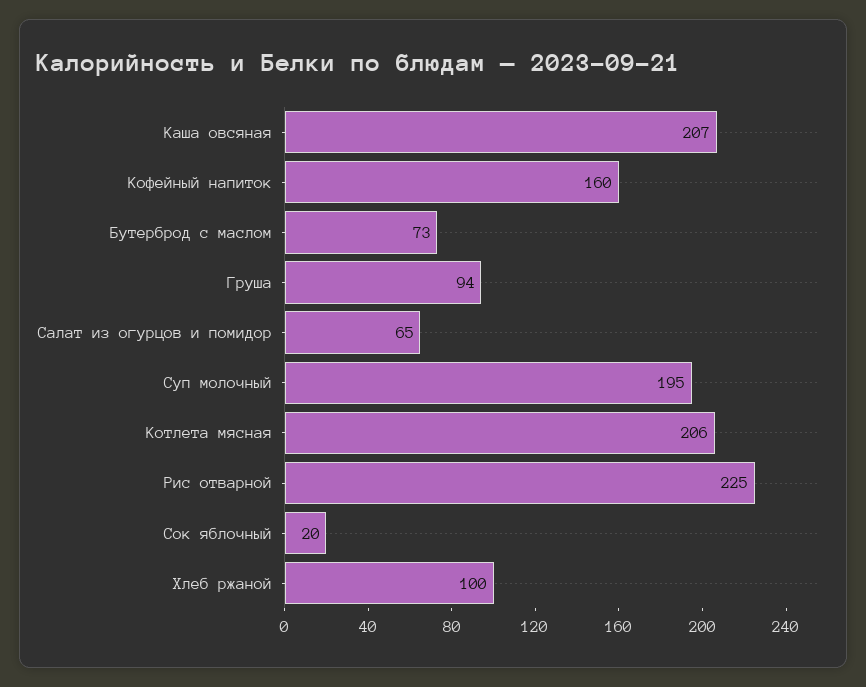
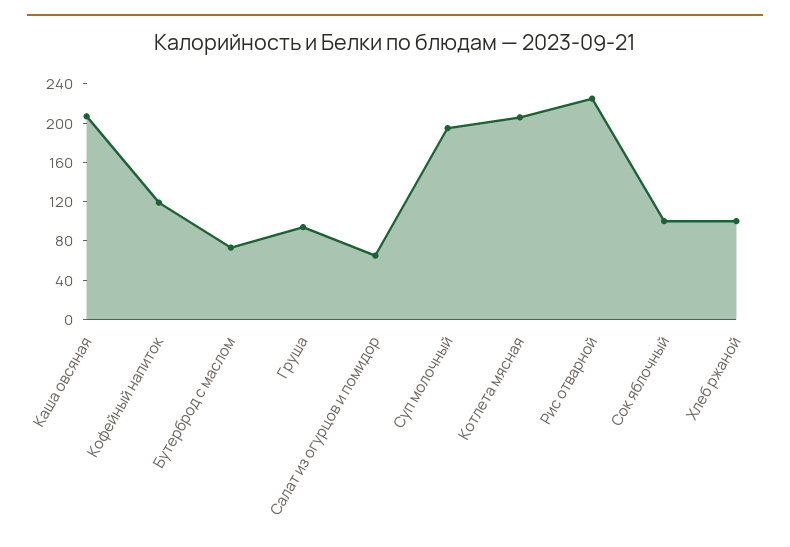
Кофейный напиток: 160 -> 120
Сок яблочный: 20 -> 100

